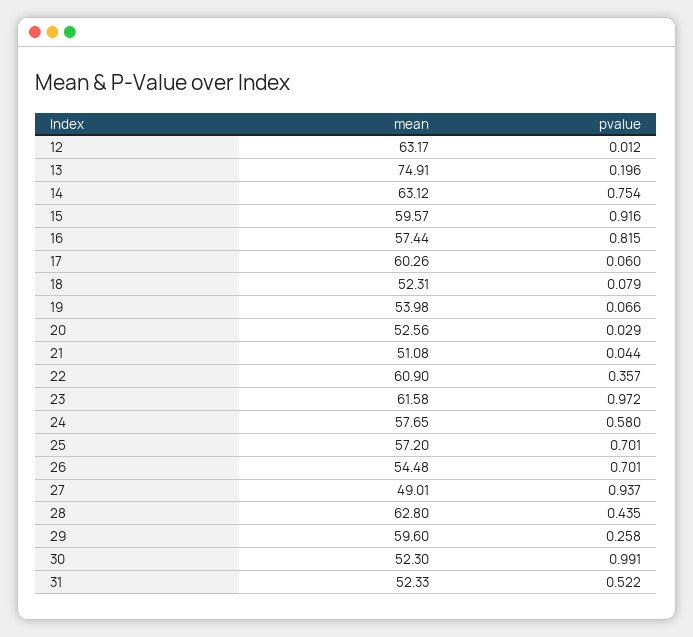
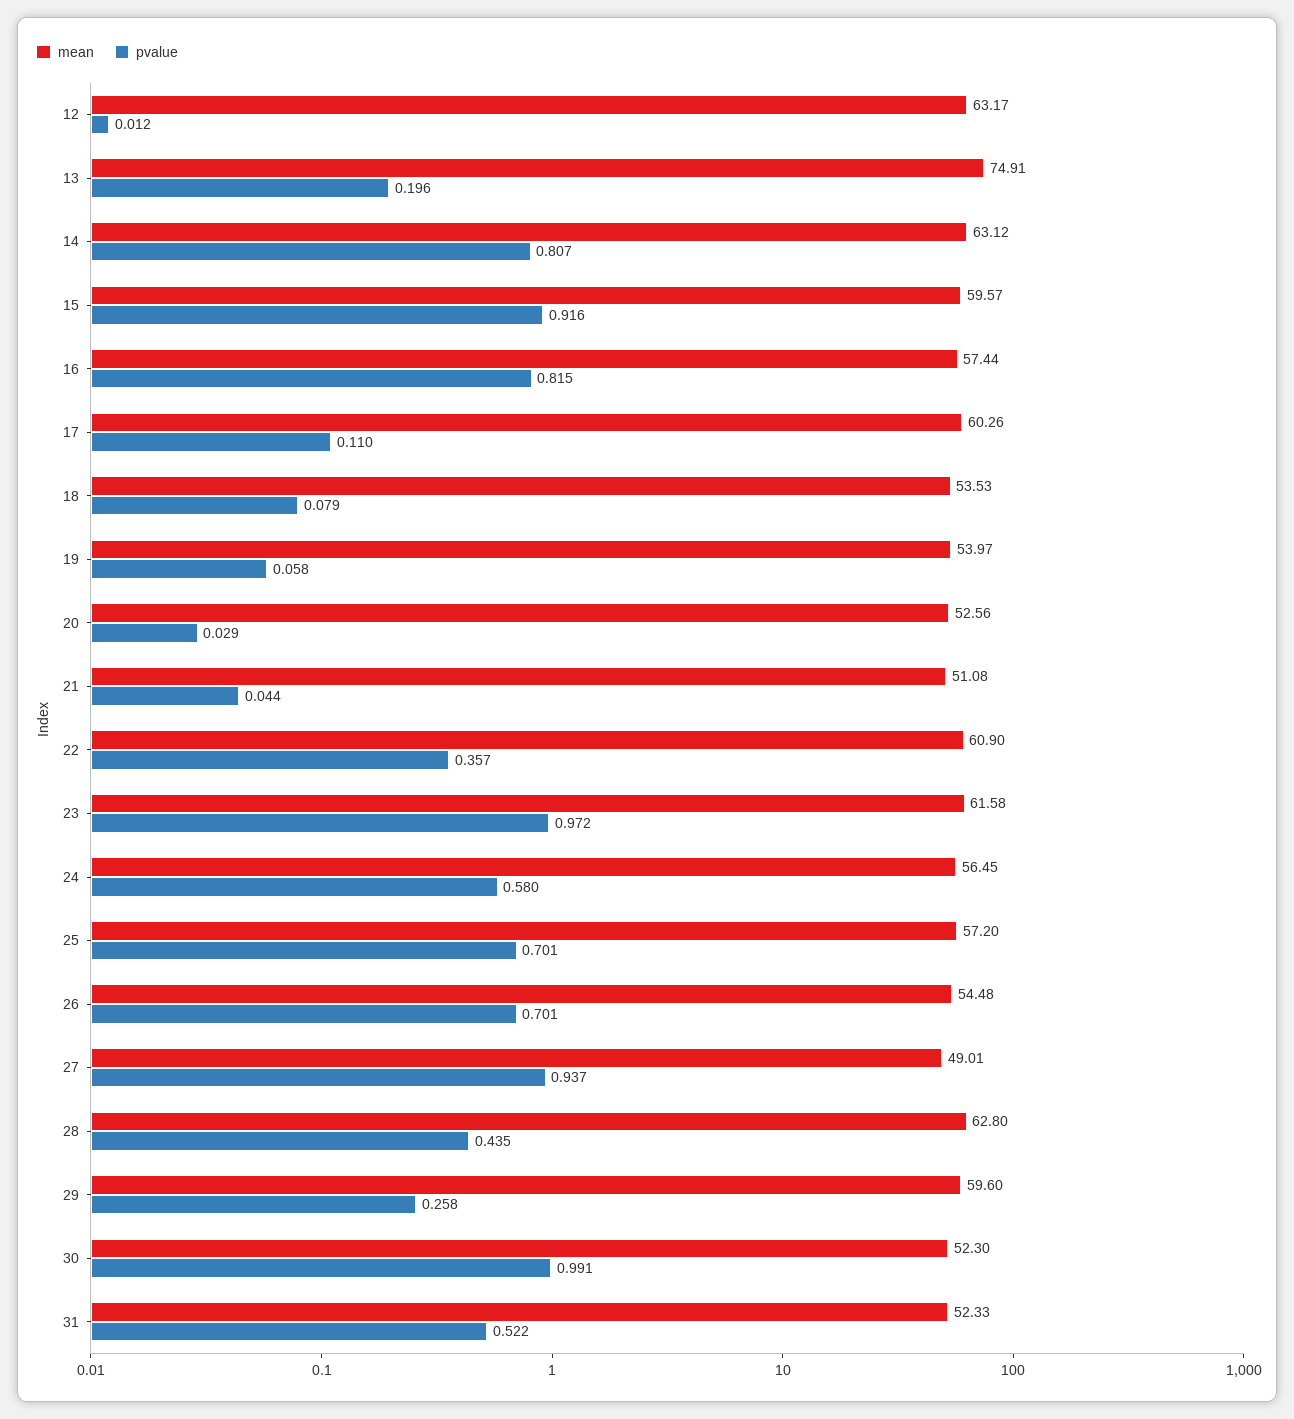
pvalue, 14: 0.754 -> 0.807
pvalue, 17: 0.06 -> 0.11
mean, 18: 52.31 -> 53.53
mean, 19: 53.98 -> 53.97
pvalue, 19: 0.066 -> 0.058
mean, 24: 57.65 -> 56.45

